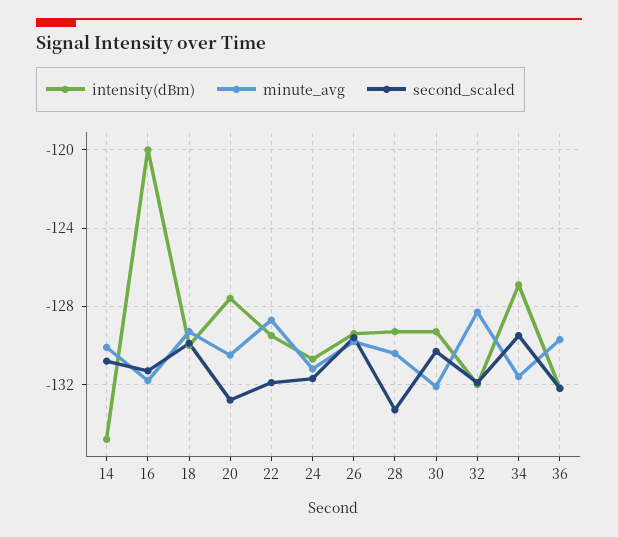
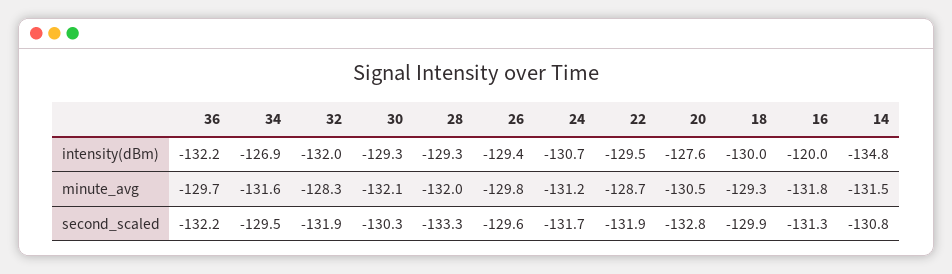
minute_avg, 14: -130 -> -131.5
minute_avg, 28: -130.5 -> -132

